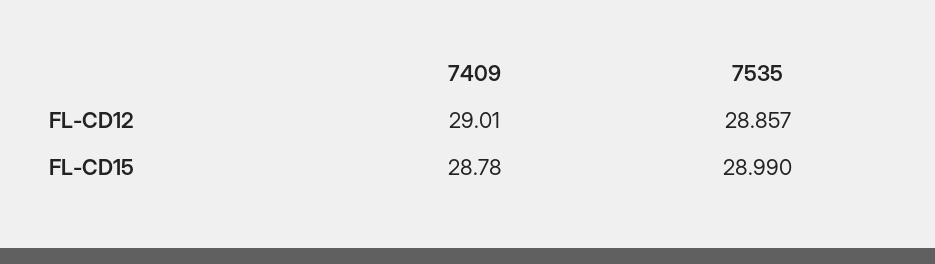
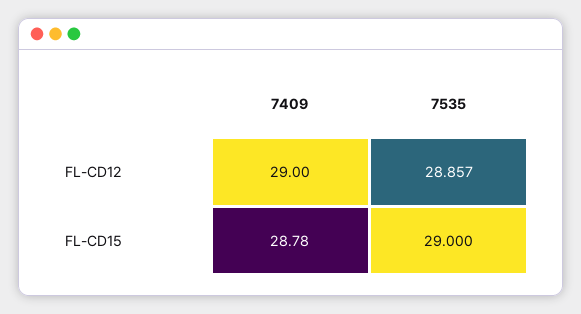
7409, FL-CD12: 29.01 -> 29
7535, FL-CD15: 28.99 -> 29

